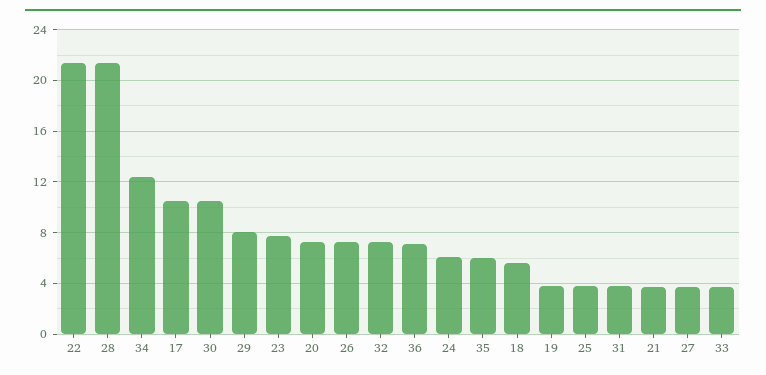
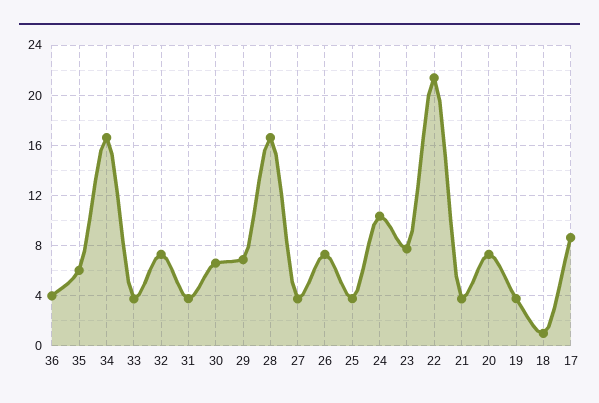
28: 21.5 -> 16.5
34: 12.5 -> 16.5
17: 10.5 -> 8.5
30: 10.5 -> 6.5
29: 8 -> 7
36: 7 -> 4
24: 6 -> 10.5
18: 5.5 -> 1

